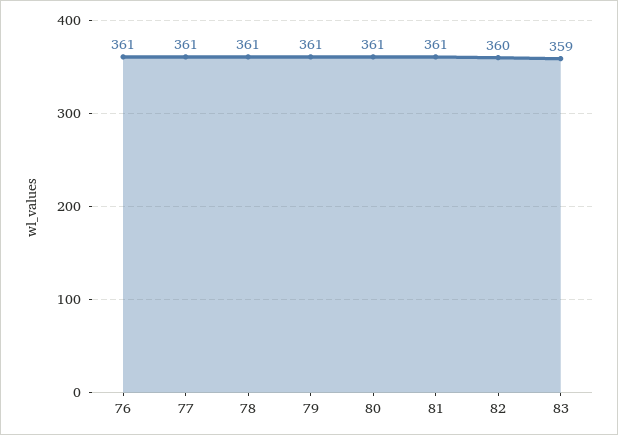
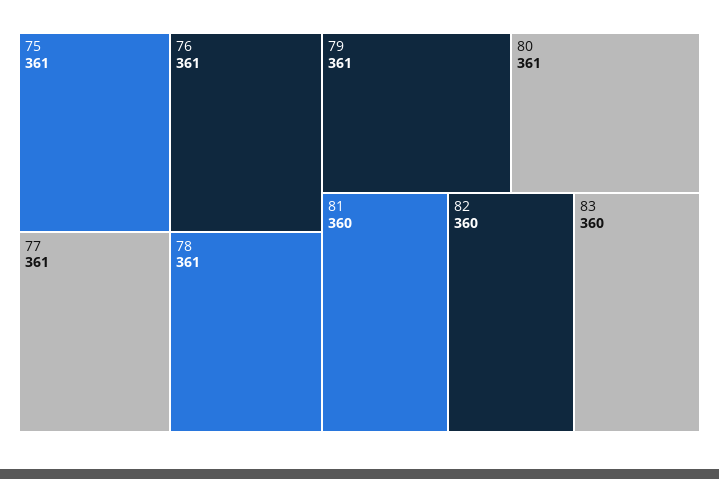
81: 361 -> 360
83: 359 -> 360
75: none -> 361

